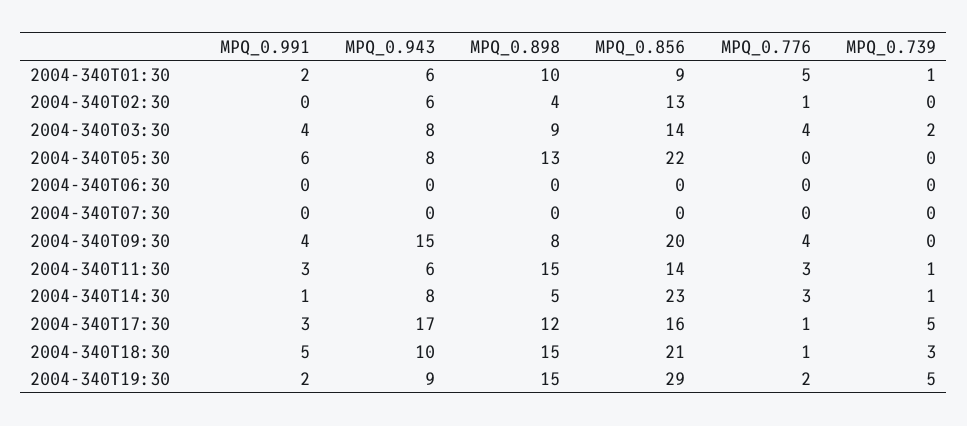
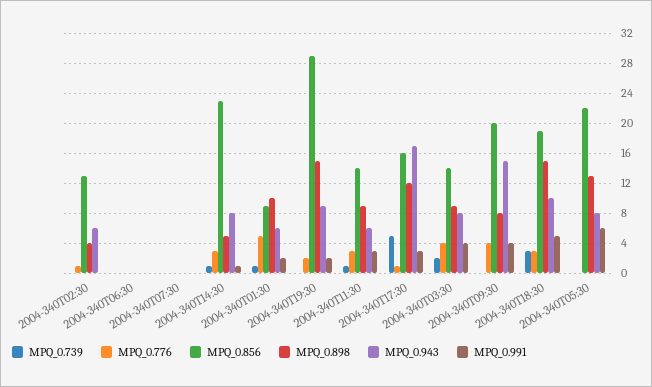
MPQ_0.898, 2004-340T11:30: 15 -> 9
MPQ_0.856, 2004-340T18:30: 21 -> 19
MPQ_0.776, 2004-340T18:30: 1 -> 3
MPQ_0.739, 2004-340T19:30: 5 -> 0

